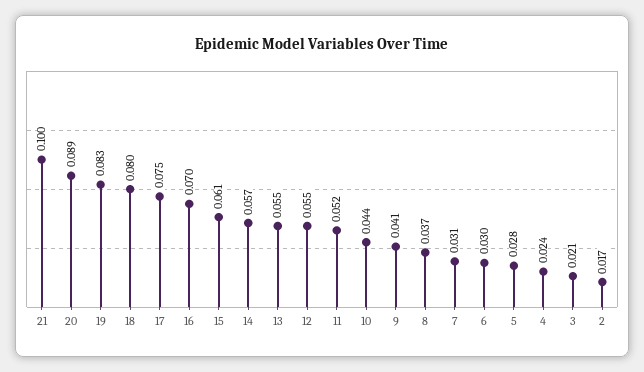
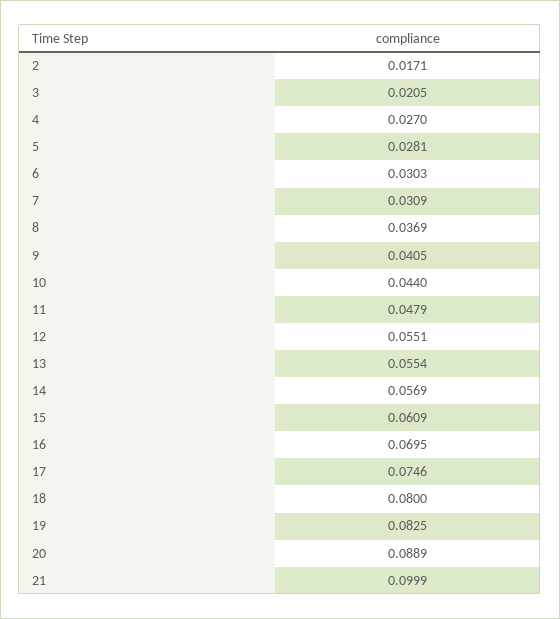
11: 0.052 -> 0.0479
4: 0.024 -> 0.027

